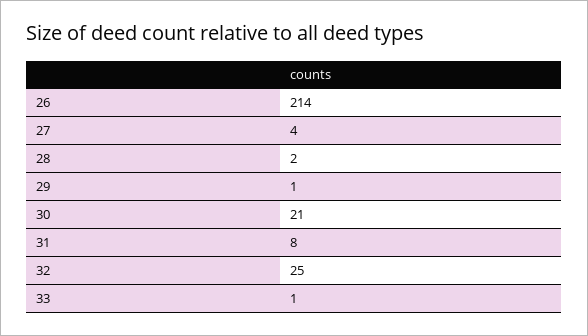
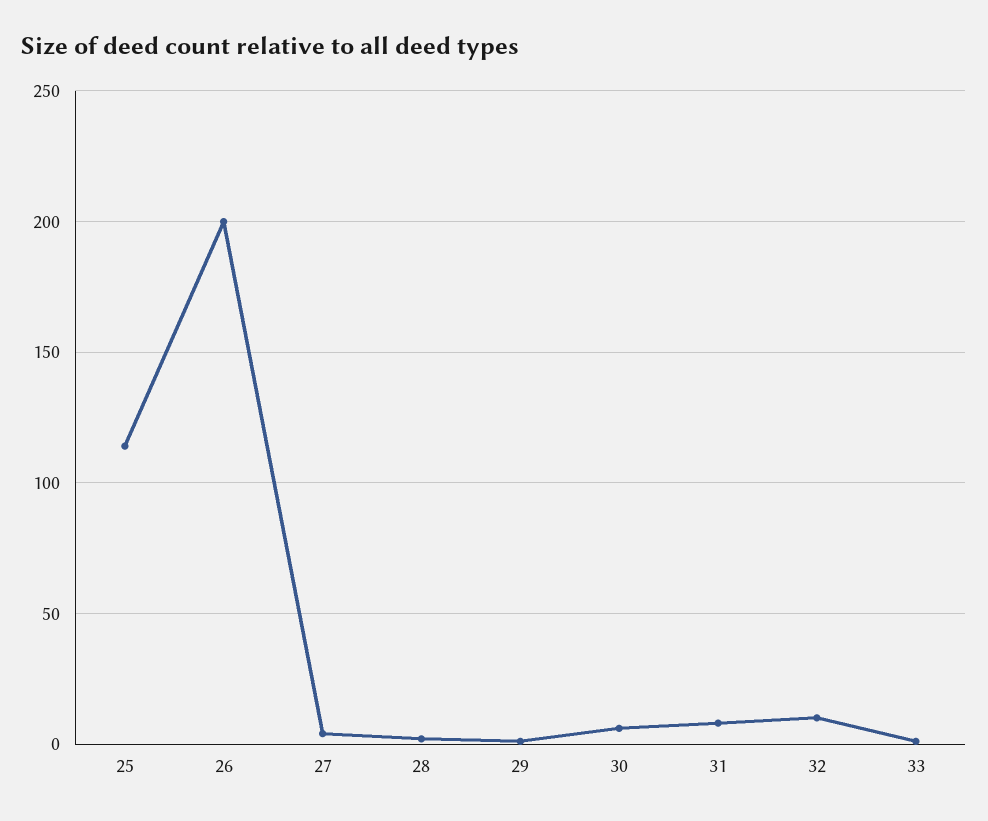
26: 214 -> 200
30: 21 -> 5
32: 25 -> 10
25: none -> 115

